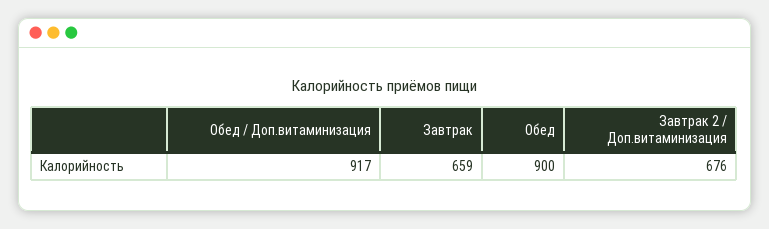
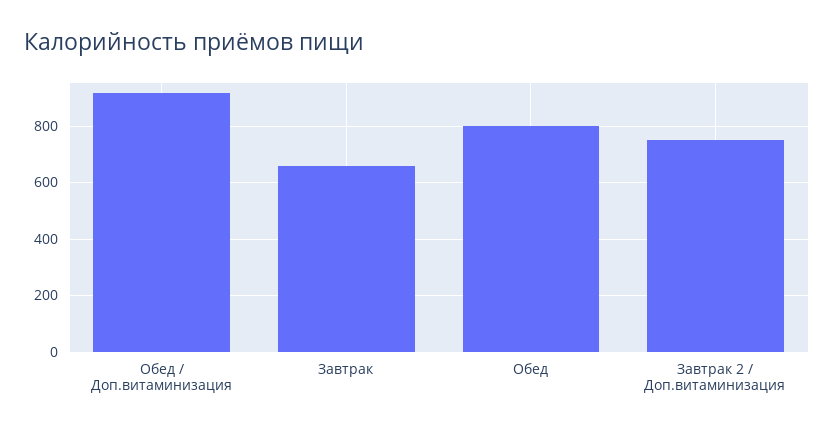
Обед: 900 -> 800
Завтрак 2 / Доп.витаминизация: 676 -> 750

